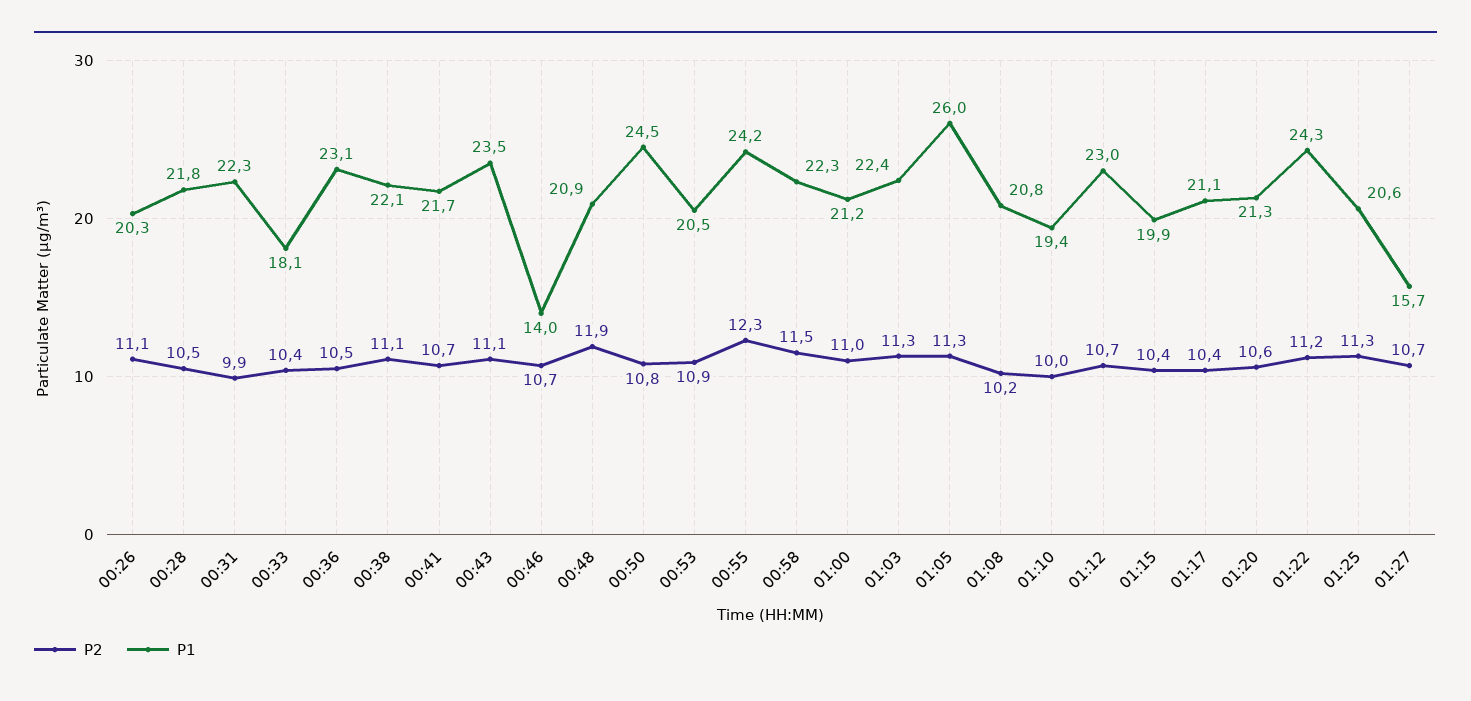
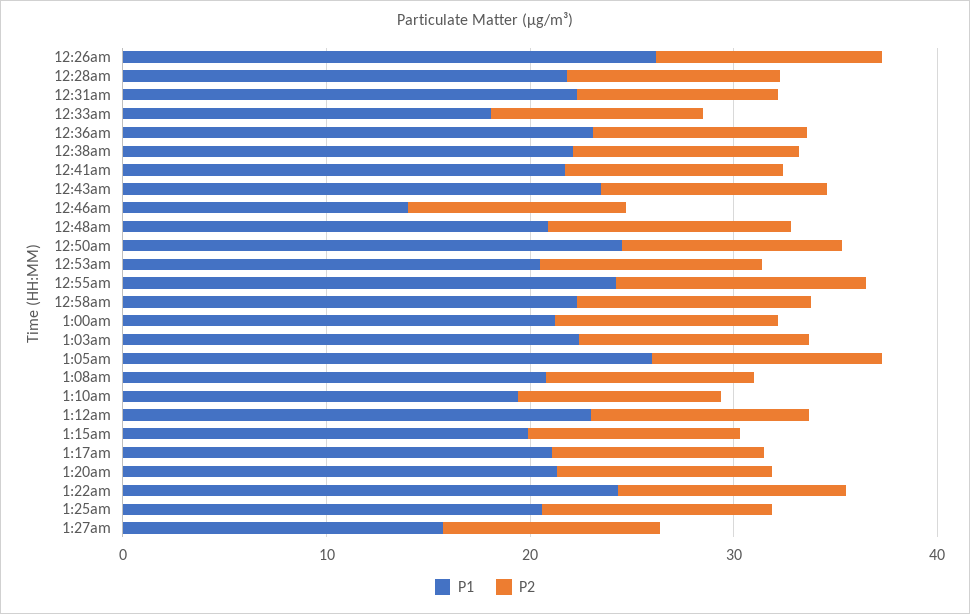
P1, 00:26: 20.3 -> 26

